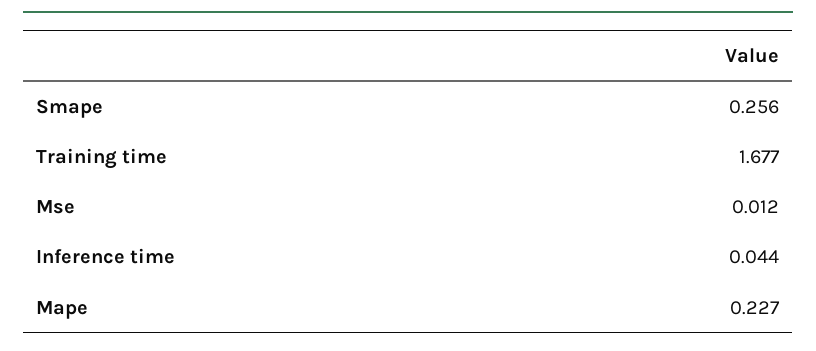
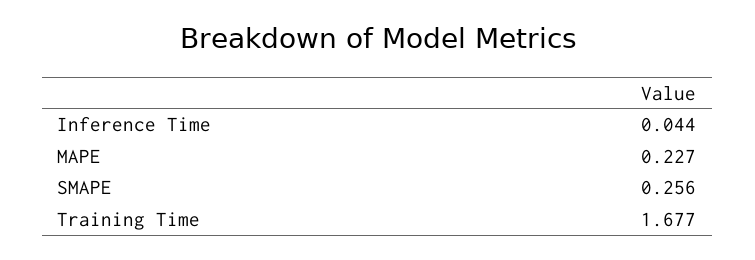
Mse: 0.012 -> none

